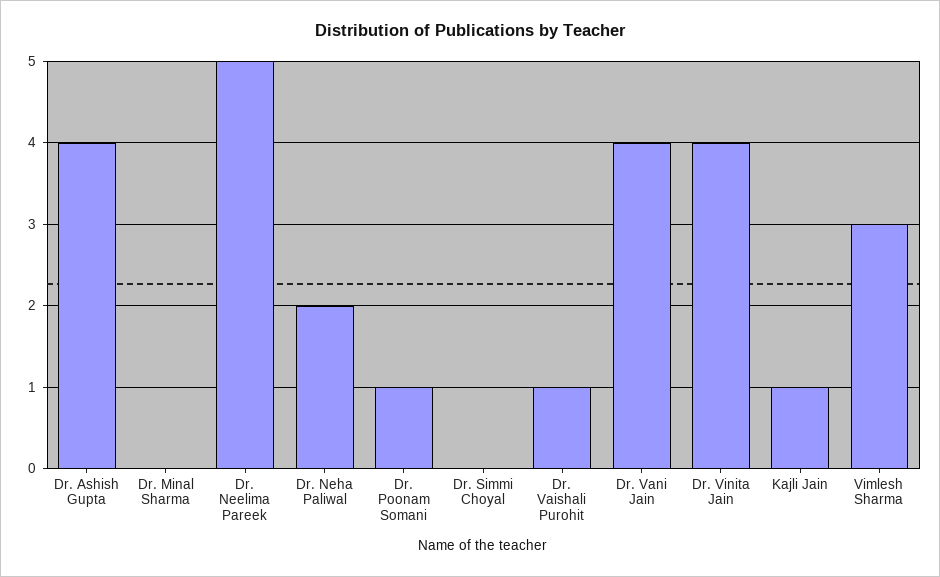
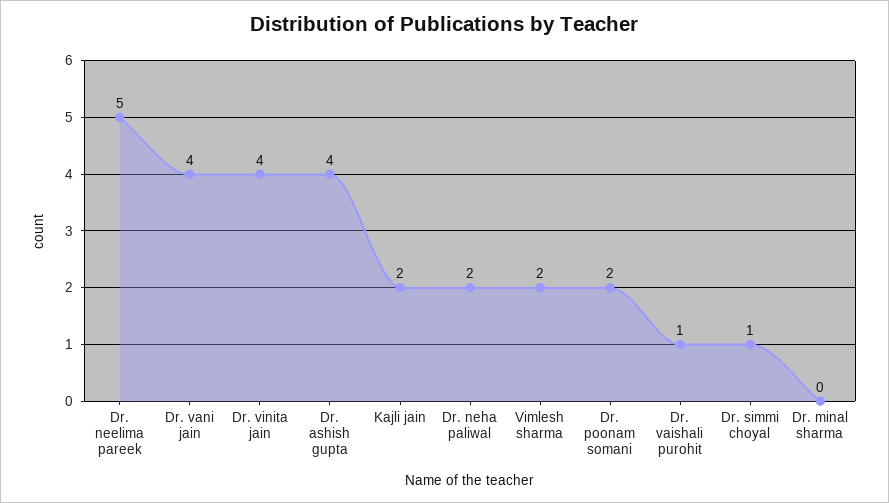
Dr. Poonam Somani: 1 -> 2
Dr. Simmi Choyal: 0 -> 1
Kajli Jain: 1 -> 2
Vimlesh Sharma: 3 -> 2

